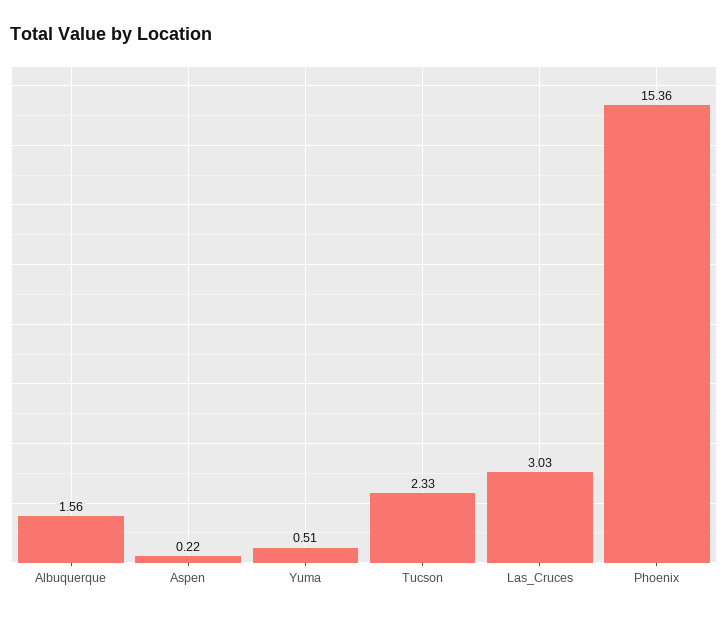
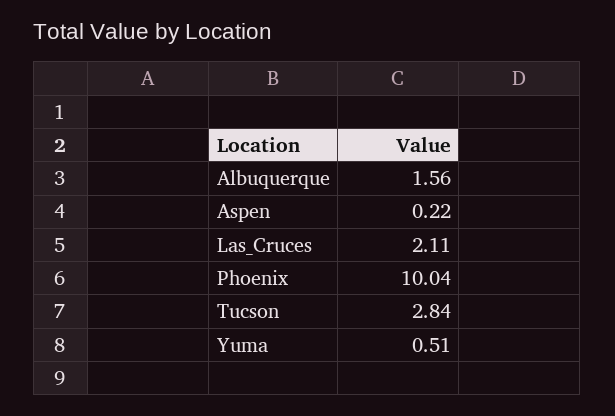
Tucson: 2.33 -> 2.84
Las_Cruces: 3.03 -> 2.11
Phoenix: 15.36 -> 10.04

